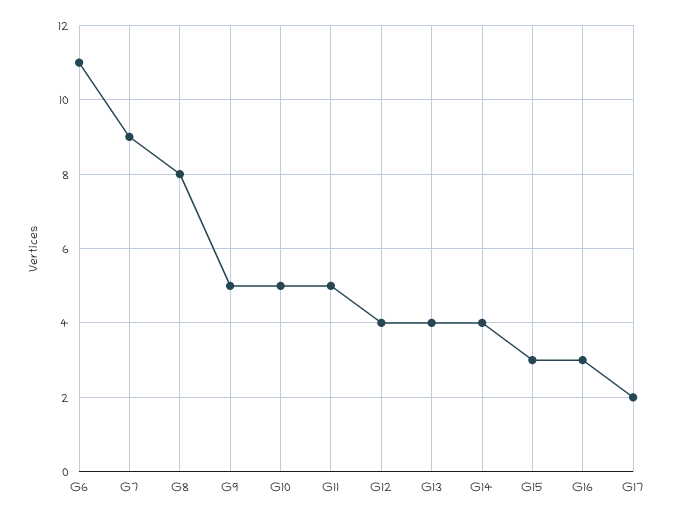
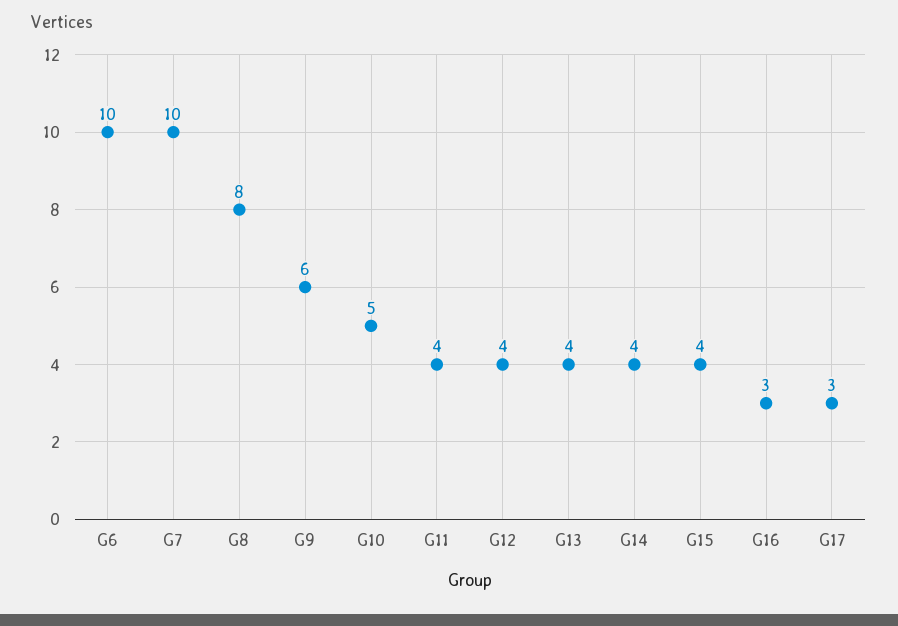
G6: 11 -> 10
G7: 9 -> 10
G9: 5 -> 6
G11: 5 -> 4
G15: 3 -> 4
G17: 2 -> 3

